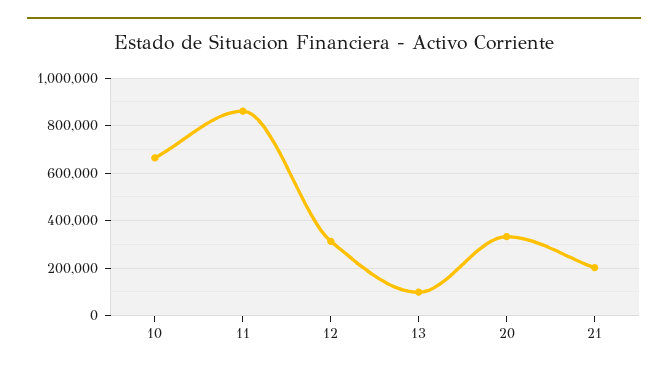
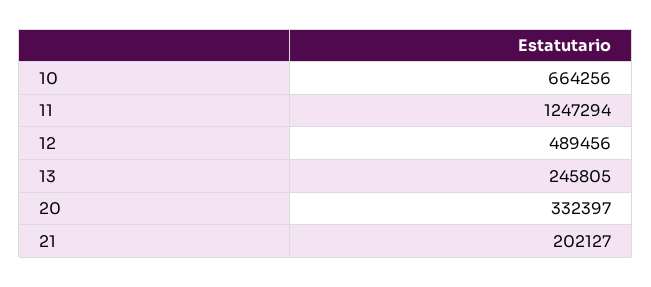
11: 850000 -> 1247294
12: 300000 -> 489456
13: 100000 -> 245805

